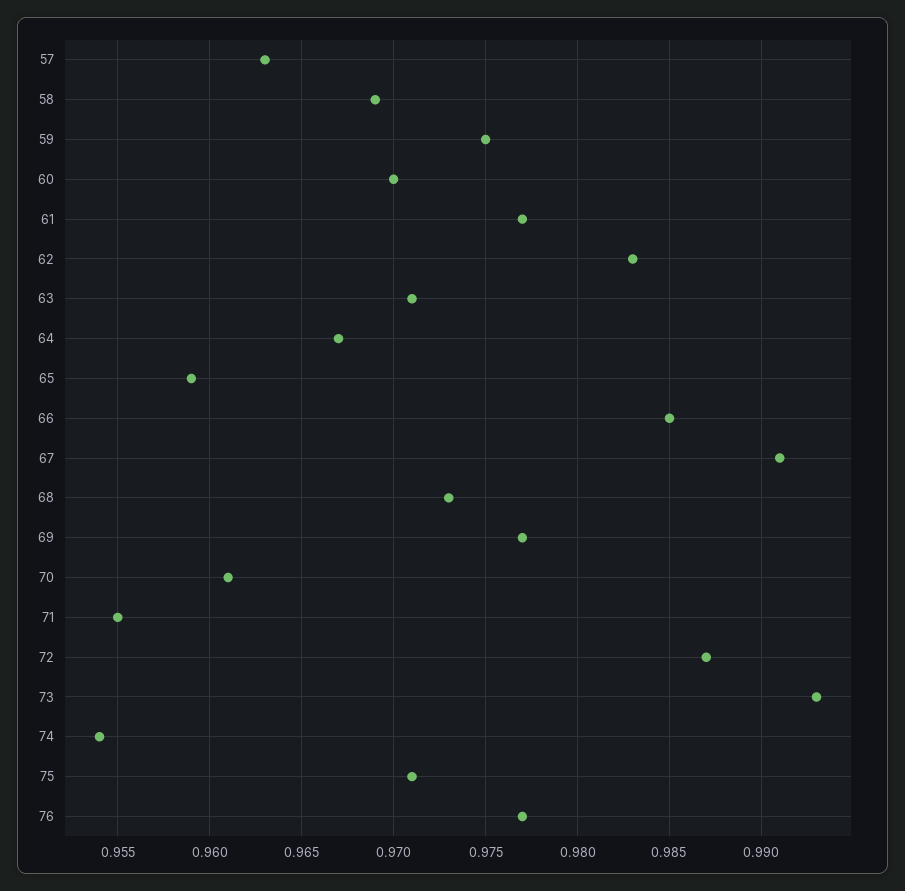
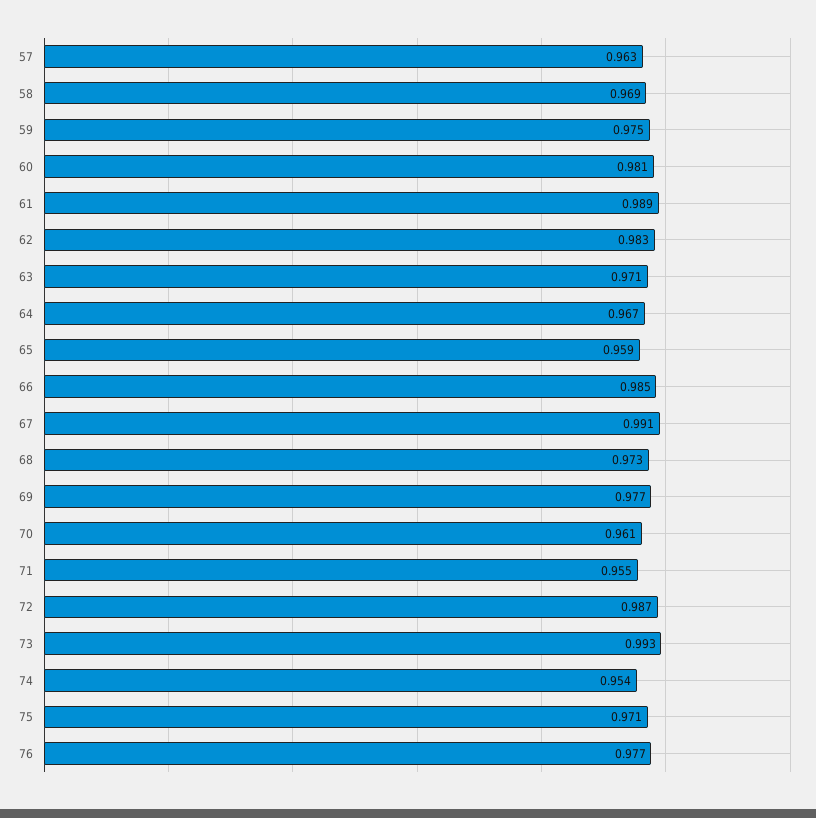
60: 0.97 -> 0.981
61: 0.977 -> 0.989

